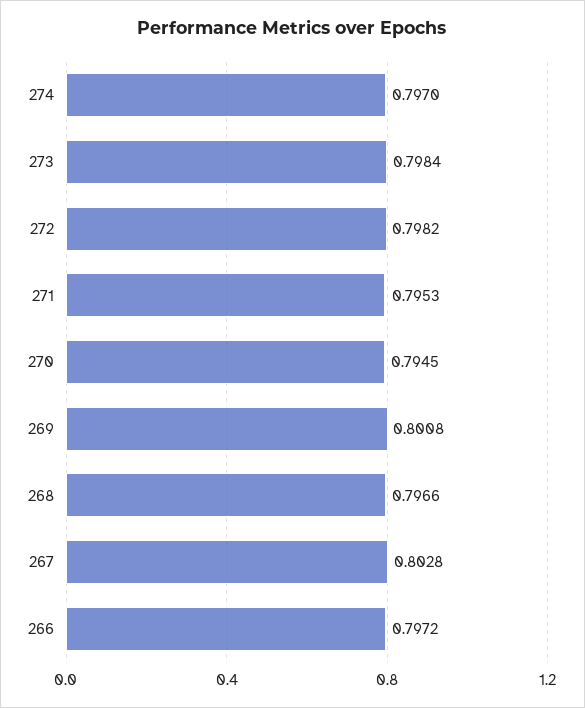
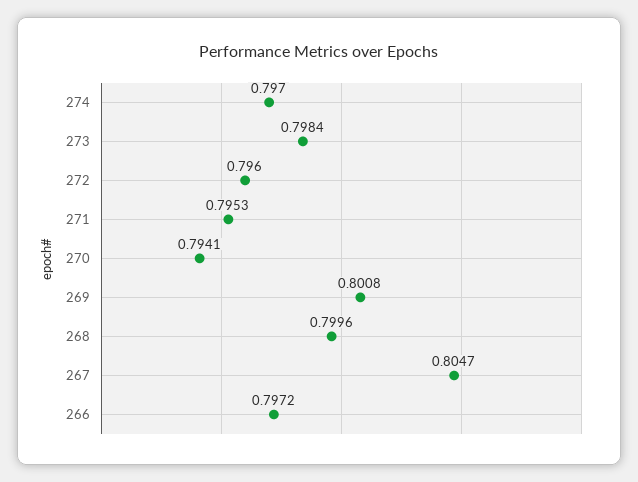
272: 0.7982 -> 0.796
270: 0.7945 -> 0.7941
268: 0.7966 -> 0.7996
267: 0.8028 -> 0.8047

